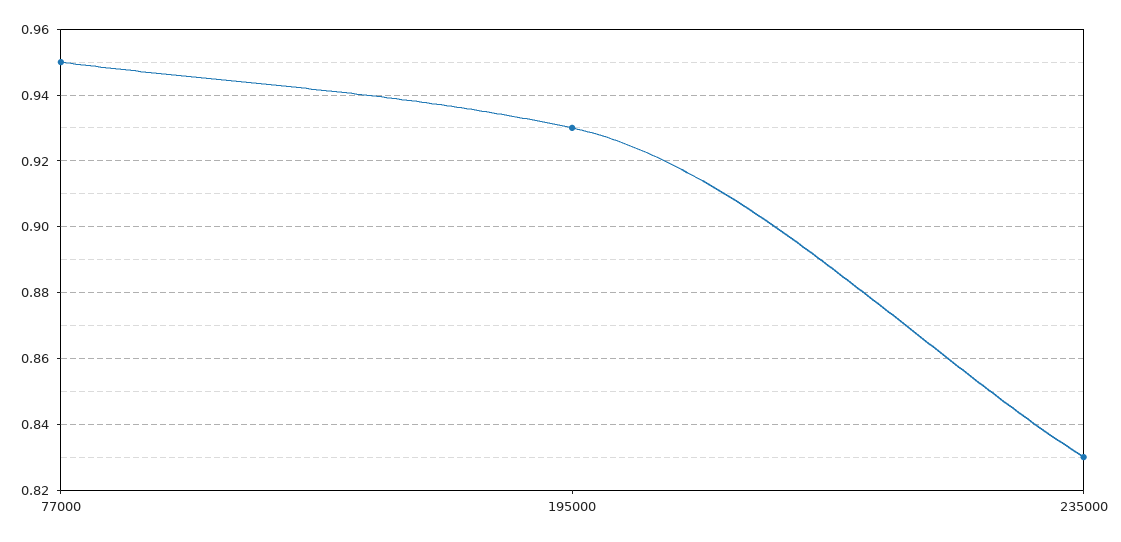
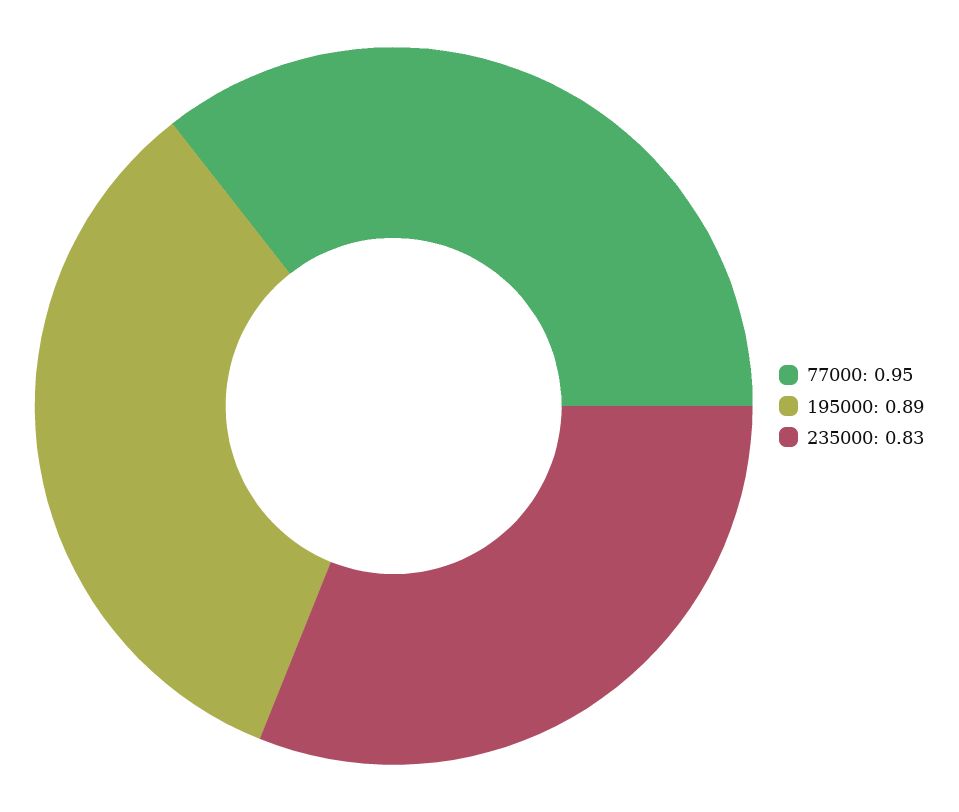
195000: 0.93 -> 0.89

